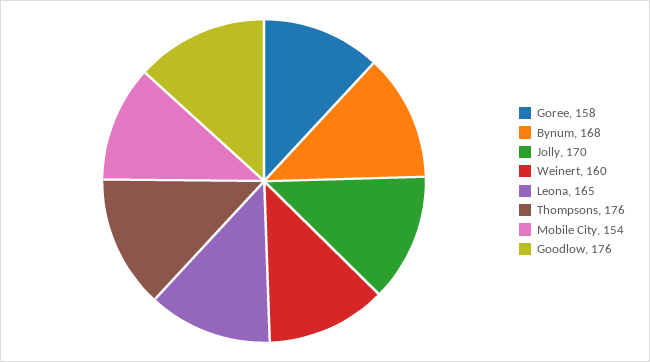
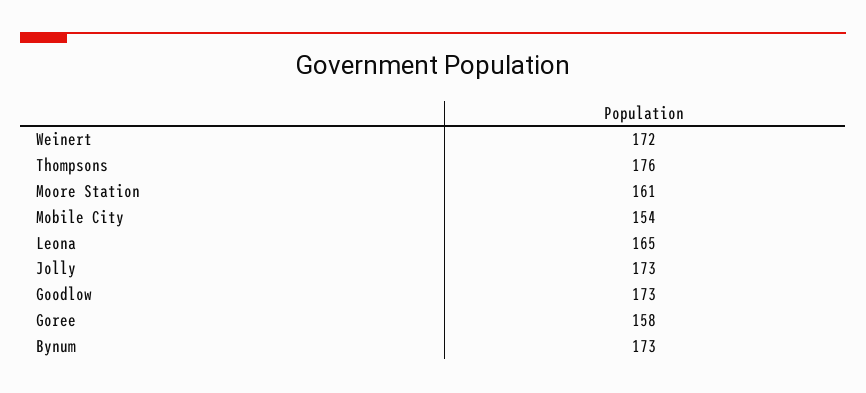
Bynum: 168 -> 173
Jolly: 170 -> 173
Weinert: 160 -> 172
Goodlow: 176 -> 173
Moore Station: none -> 161

